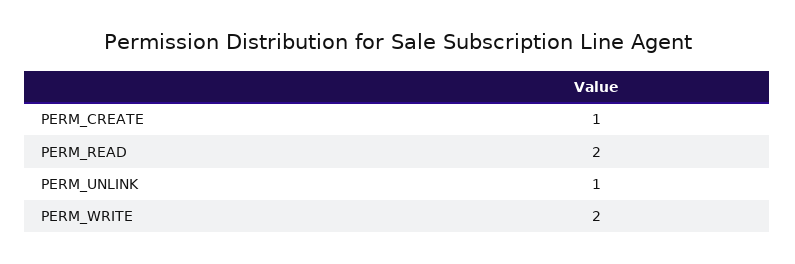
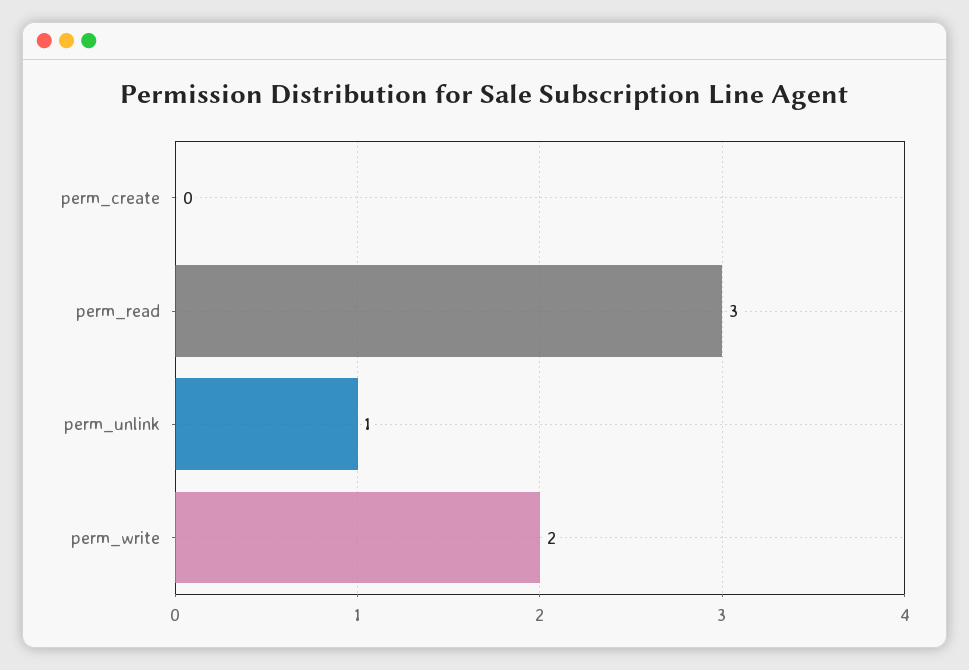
PERM_CREATE: 1 -> 0
PERM_READ: 2 -> 3

